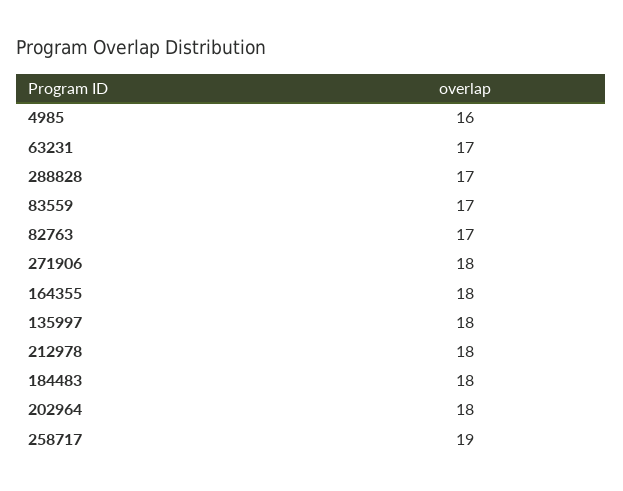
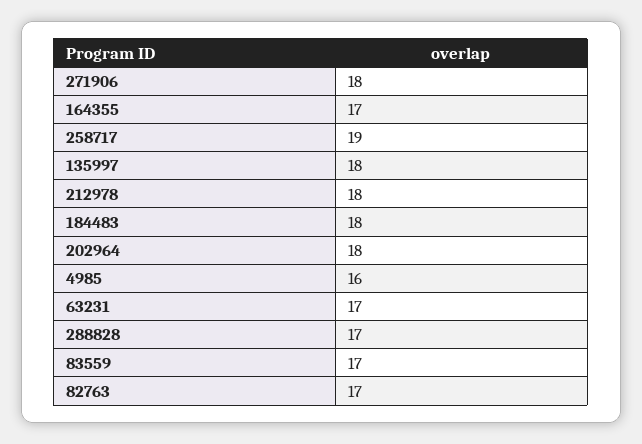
164355: 18 -> 17

